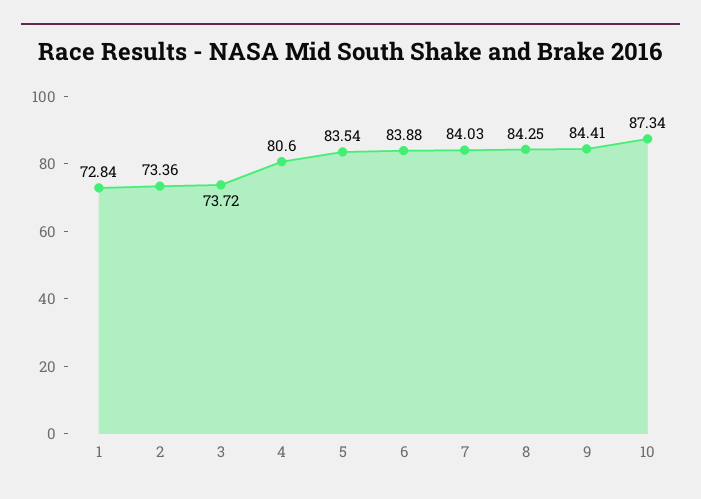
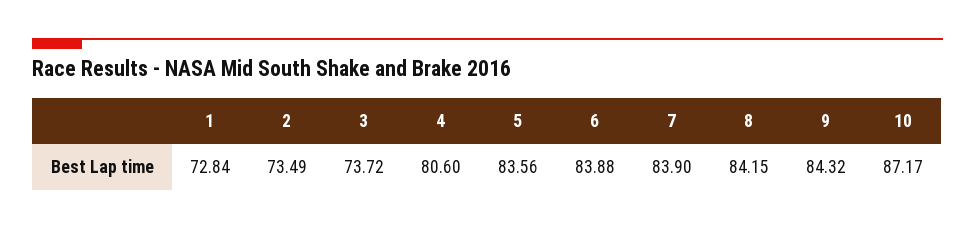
2: 73.36 -> 73.49
5: 83.54 -> 83.56
7: 84.03 -> 83.9
8: 84.25 -> 84.15
9: 84.41 -> 84.32
10: 87.34 -> 87.17

